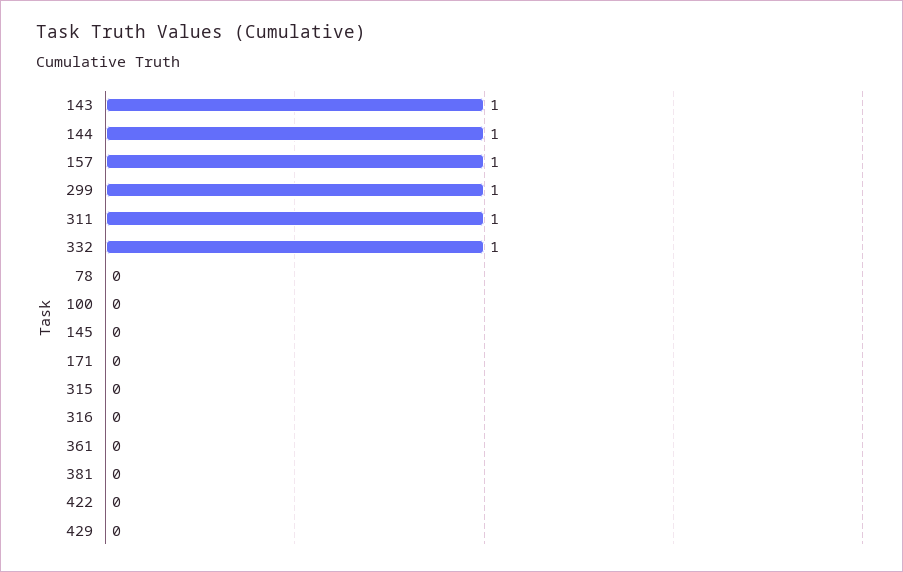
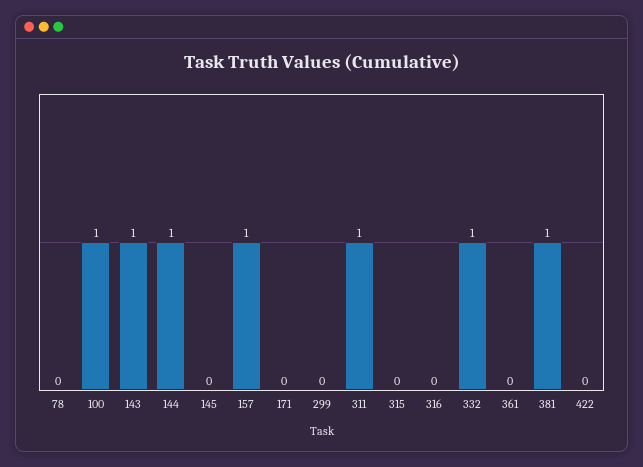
299: 1 -> 0
100: 0 -> 1
381: 0 -> 1
429: 0 -> none

